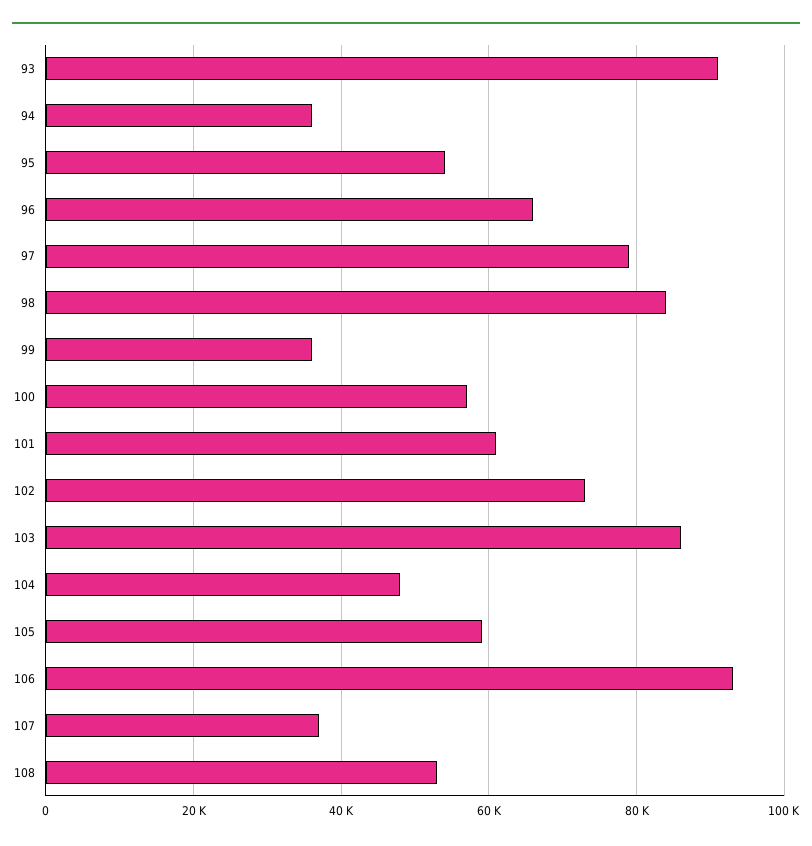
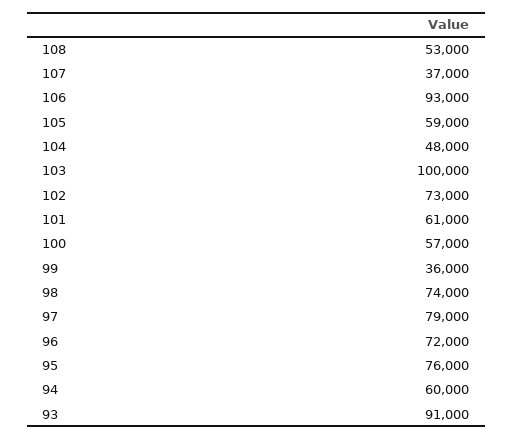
94: 36000 -> 60000
95: 54000 -> 76000
96: 66000 -> 72000
98: 84000 -> 74000
103: 86000 -> 100000

